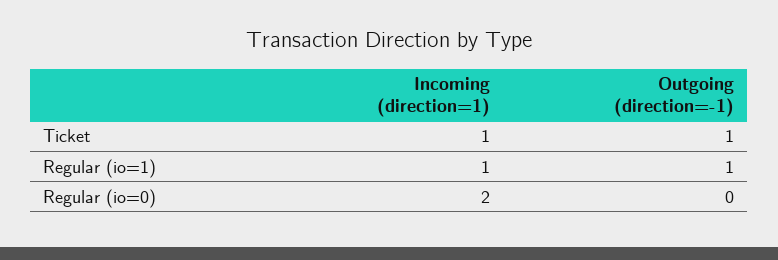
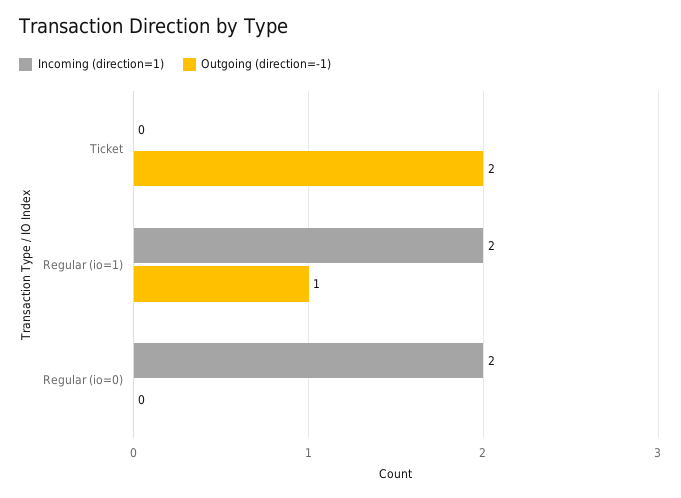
Incoming (direction=1), Ticket: 1 -> 0
Outgoing (direction=-1), Ticket: 1 -> 2
Incoming (direction=1), Regular (io=1): 1 -> 2

